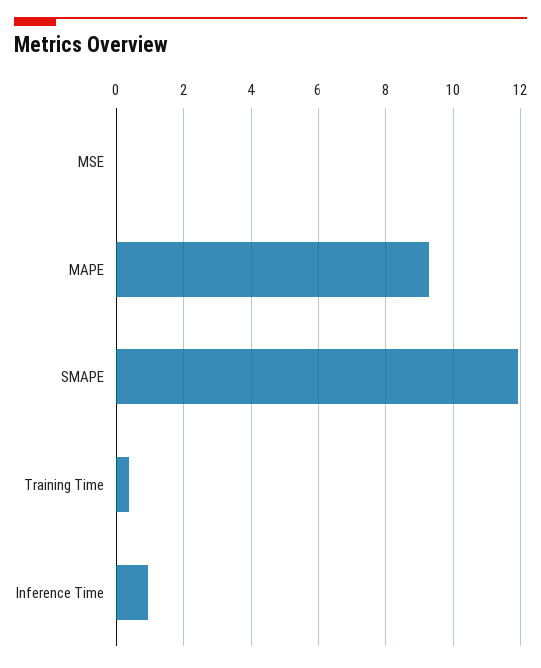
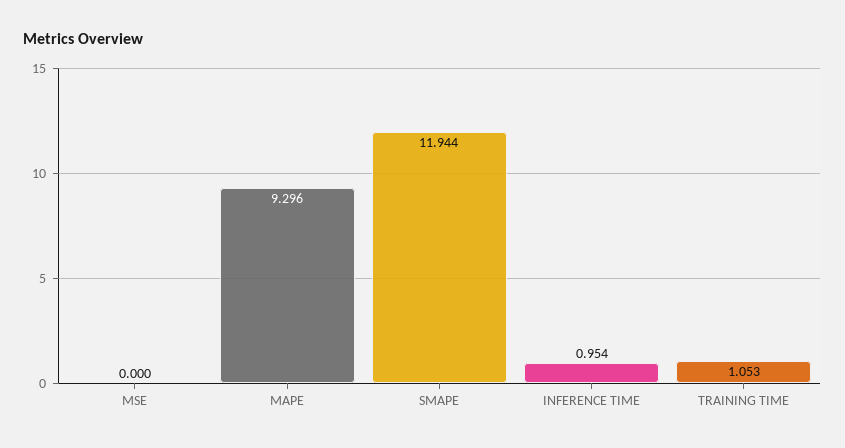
Training Time: 0.4 -> 1.053

